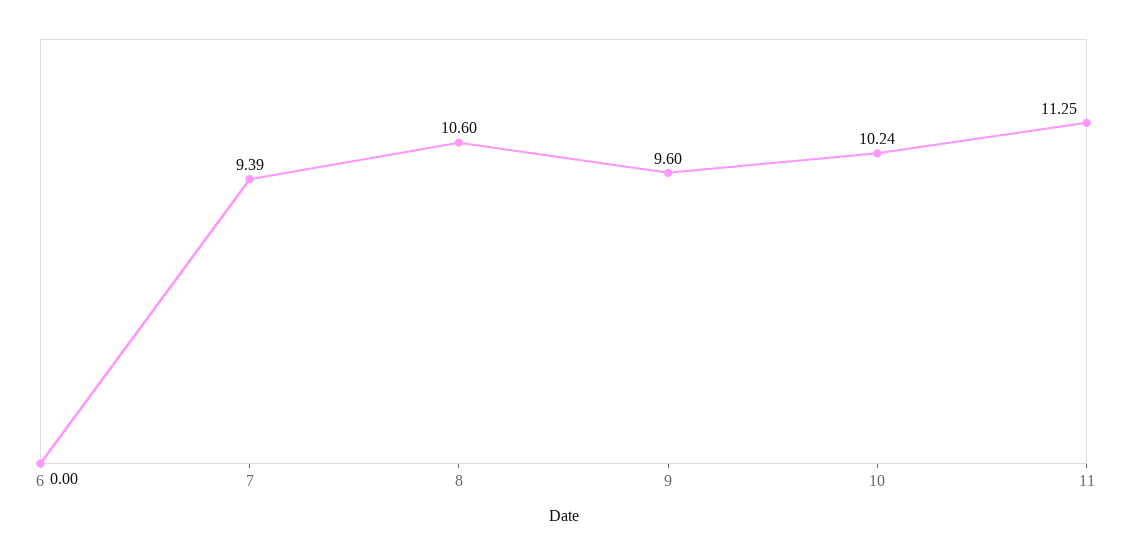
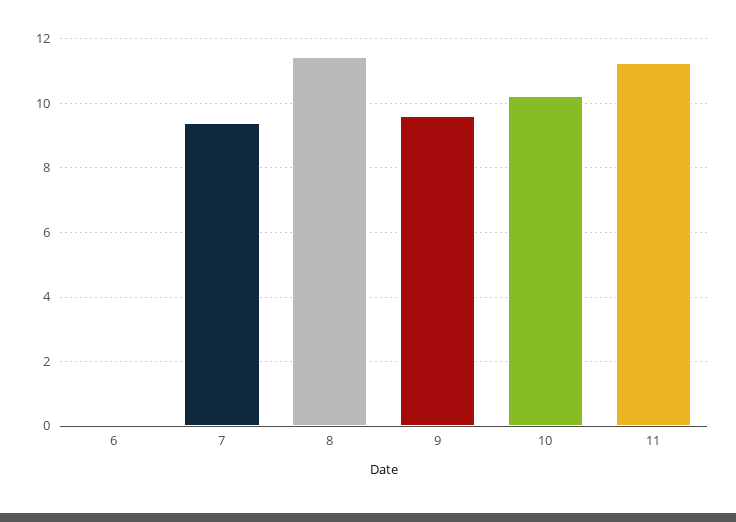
8: 10.6 -> 11.4

